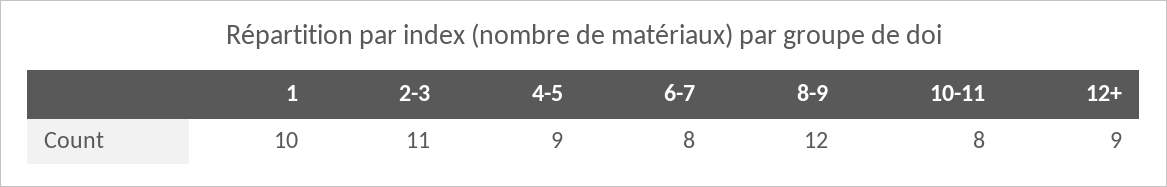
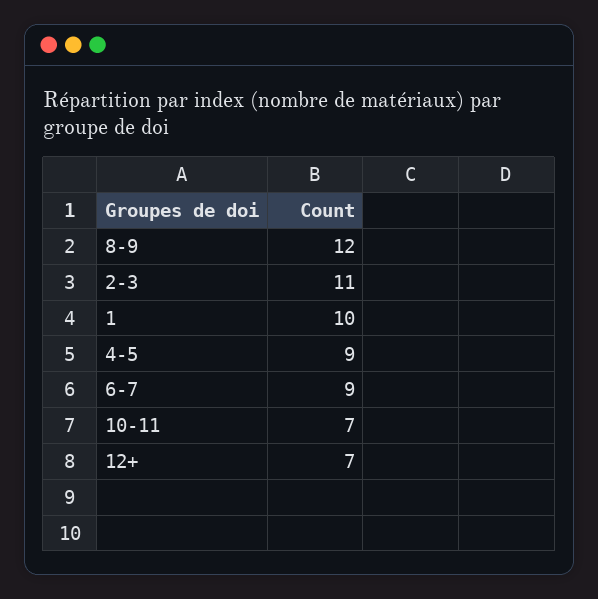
6-7: 8 -> 9
10-11: 8 -> 7
12+: 9 -> 7

